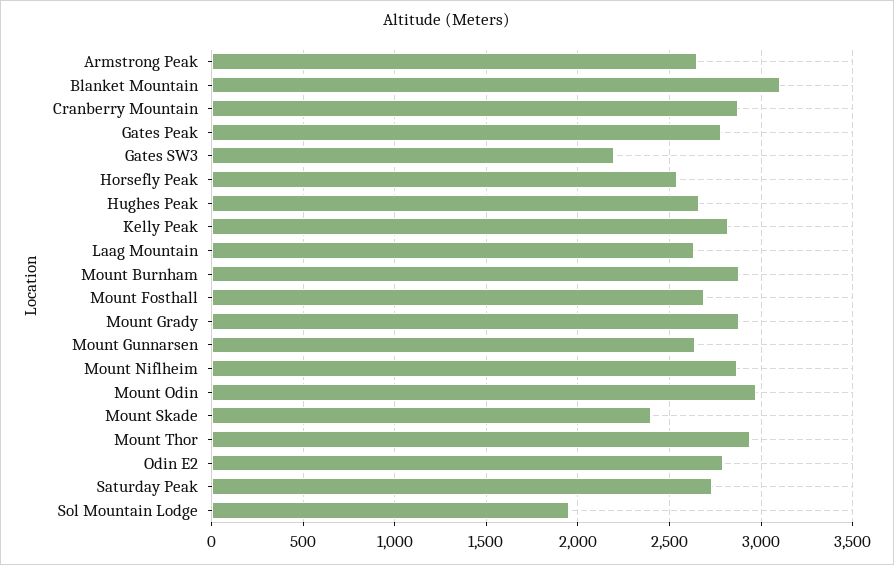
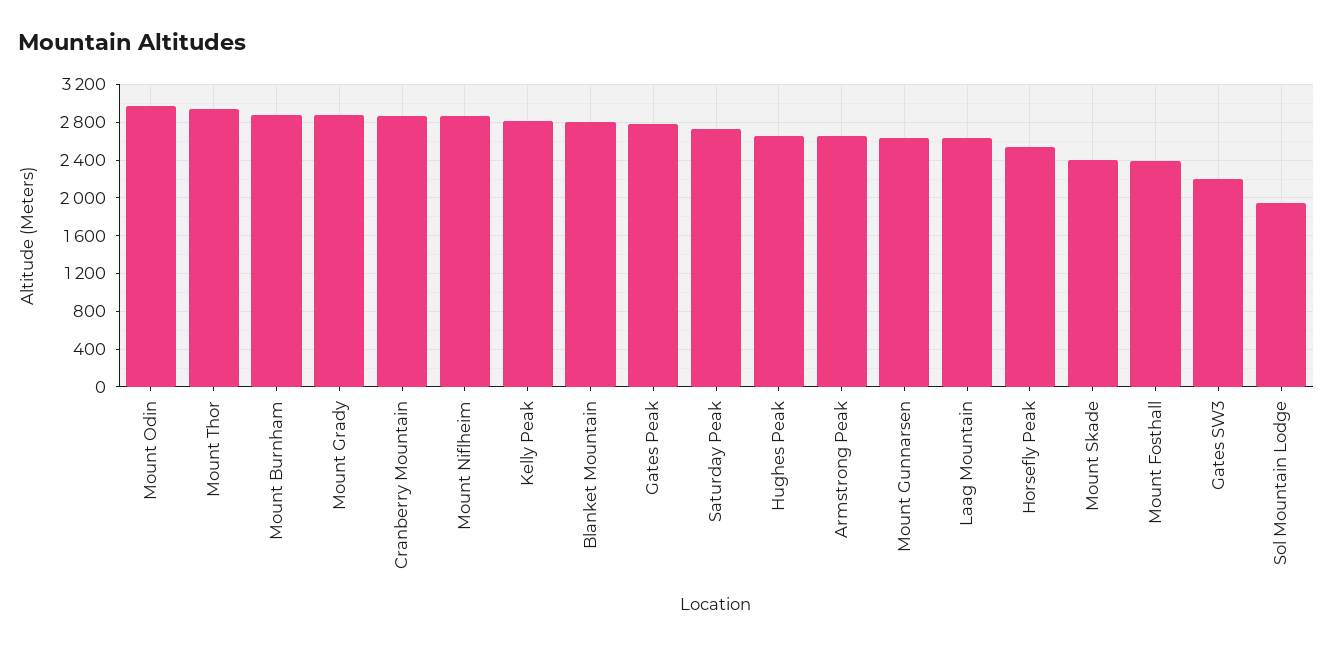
Blanket Mountain: 3100 -> 2800
Mount Fosthall: 2700 -> 2400
Odin E2: 2800 -> none

